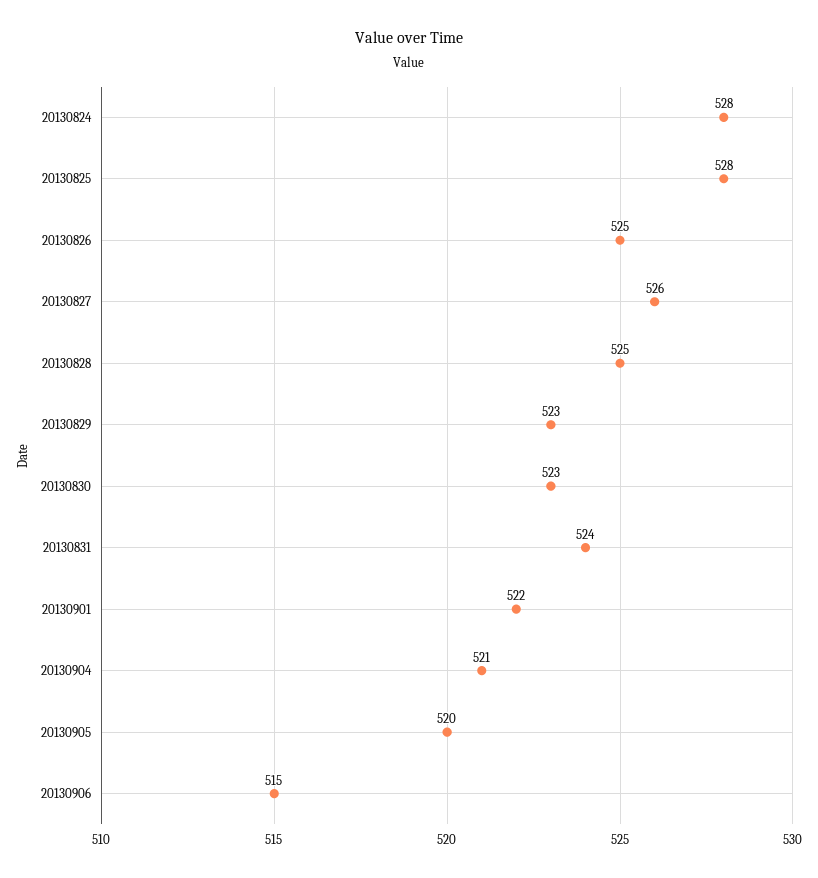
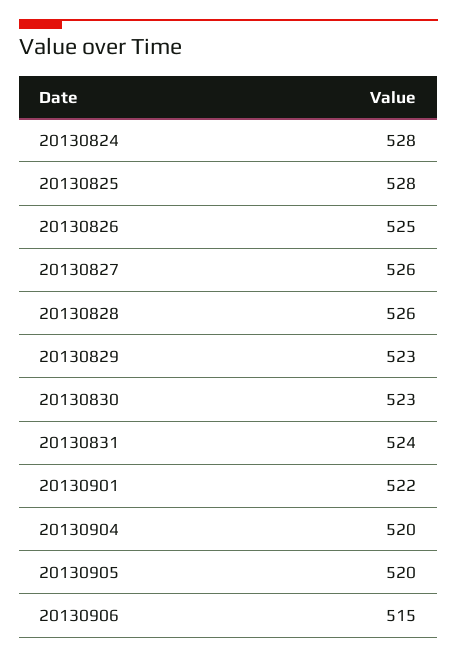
20130828: 525 -> 526
20130904: 521 -> 520

